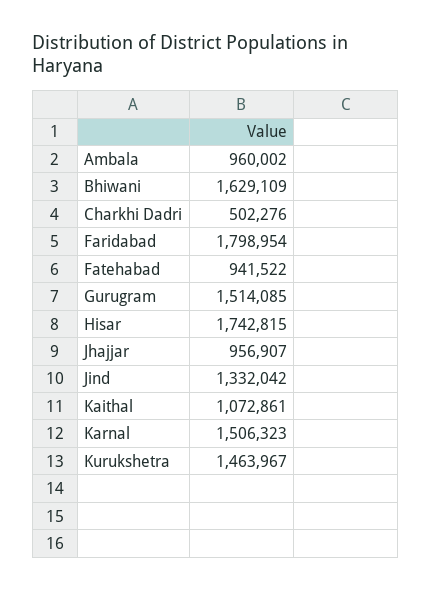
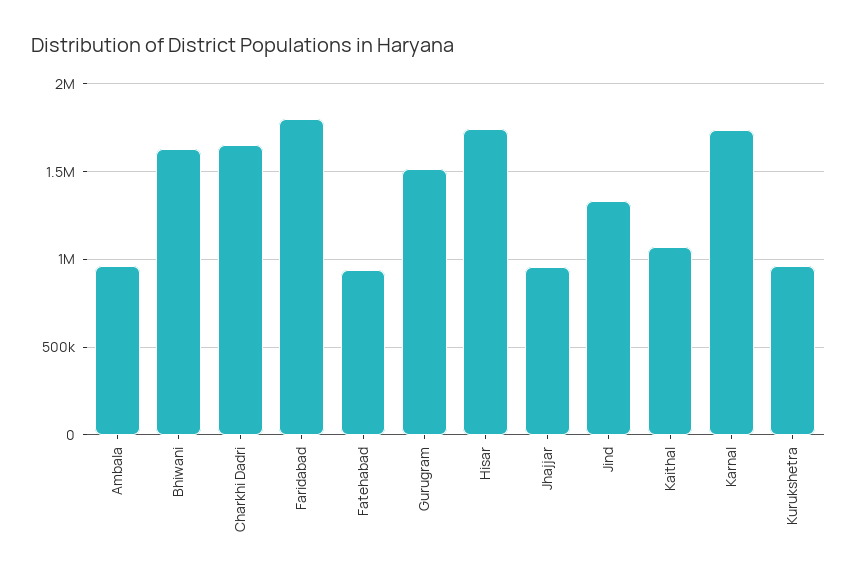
Charkhi Dadri: 502276 -> 1650000
Karnal: 1506323 -> 1750000
Kurukshetra: 1463967 -> 950000

